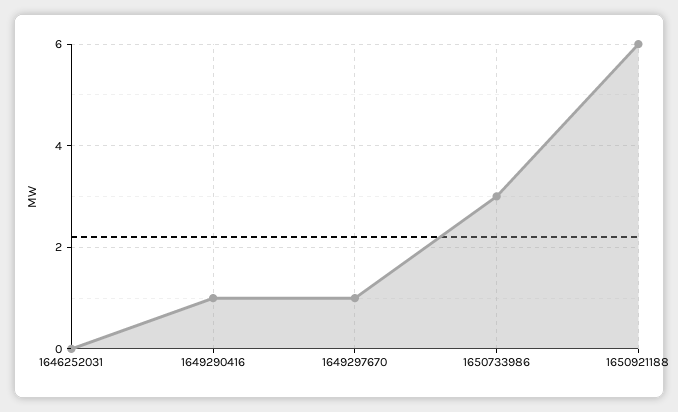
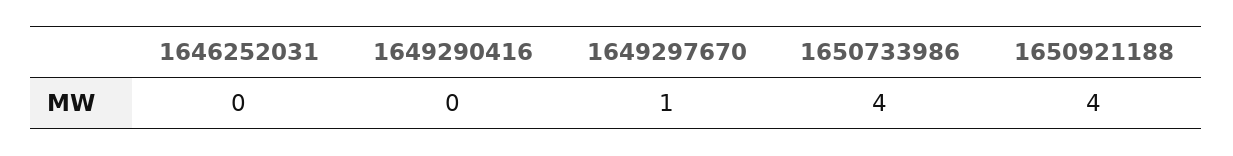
1649290416: 1 -> 0
1650733986: 3 -> 4
1650921188: 6 -> 4

